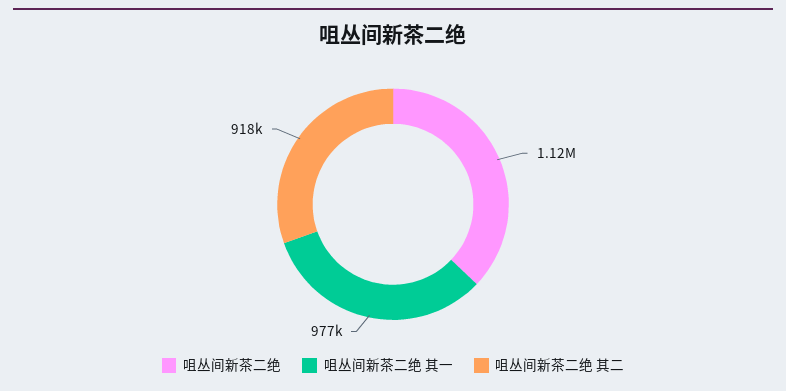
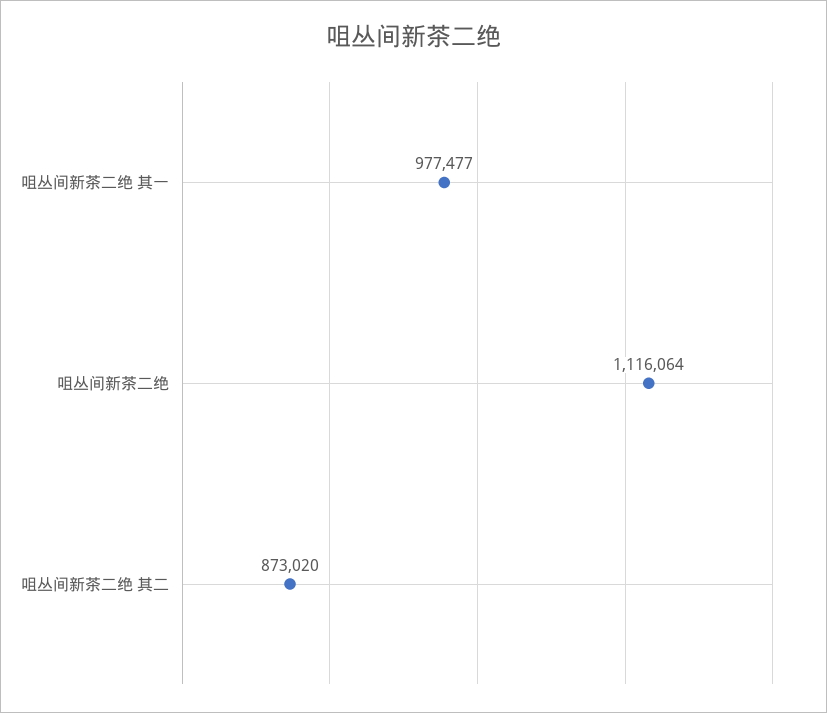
咀丛间新茶二绝 其二: 918000 -> 873020

